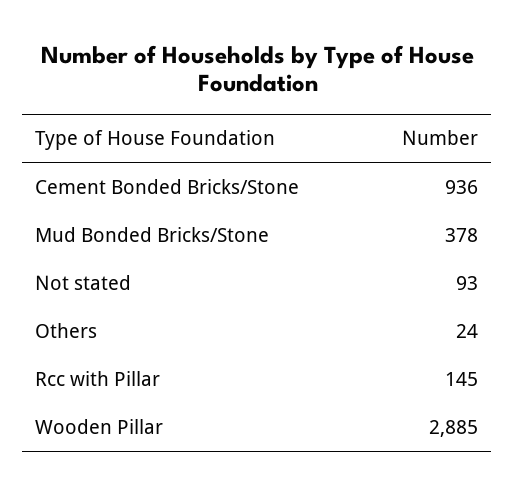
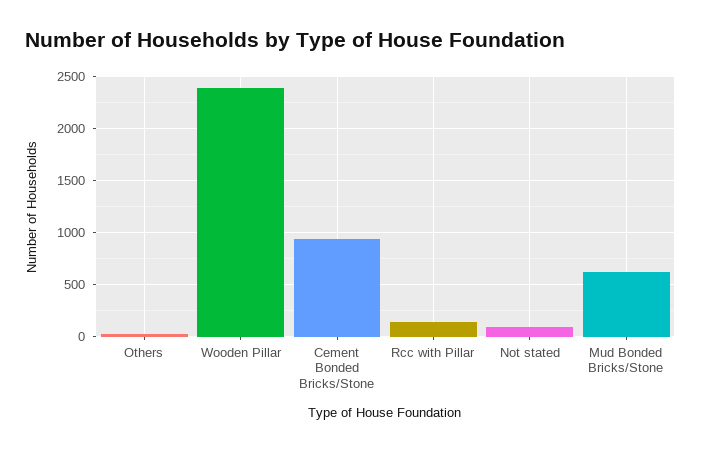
Mud Bonded Bricks/Stone: 378 -> 600
Wooden Pillar: 2885 -> 2400

